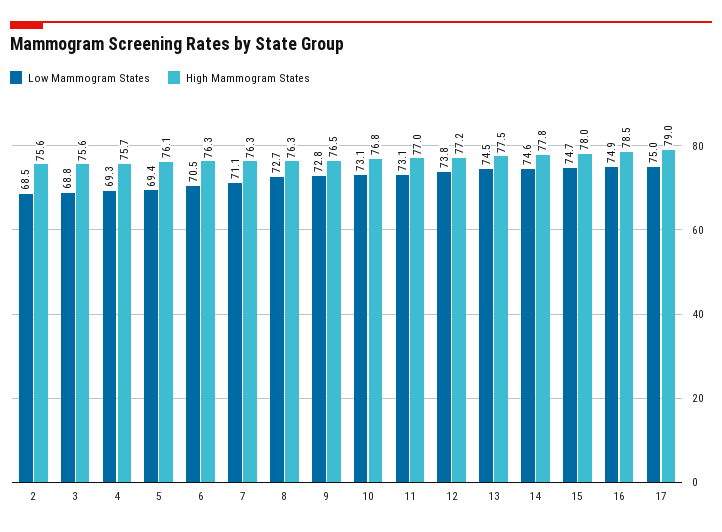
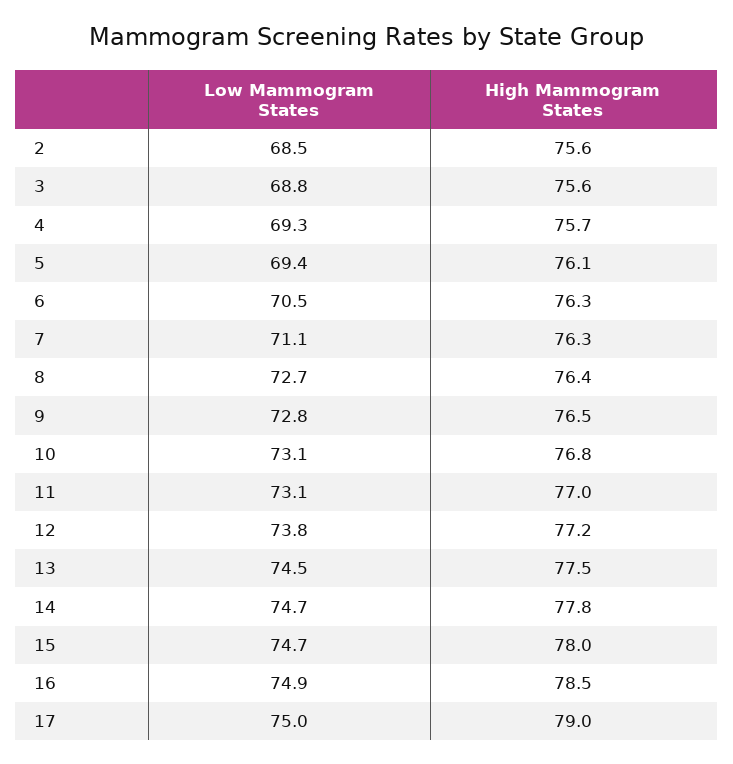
High Mammogram States, 8: 76.3 -> 76.4
Low Mammogram States, 14: 74.6 -> 74.7

